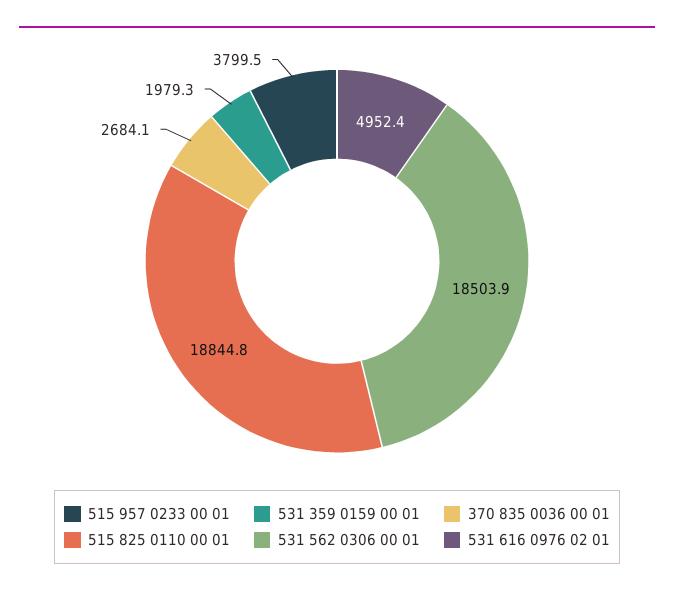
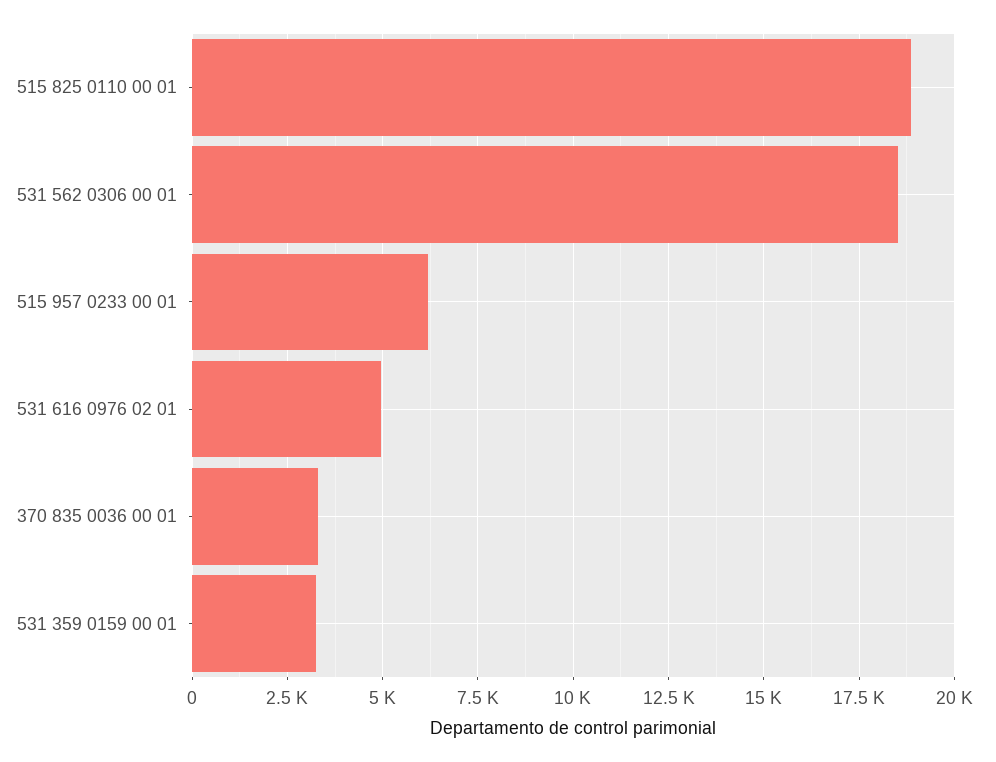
515 957 0233 00 01: 3799.5 -> 6250
531 359 0159 00 01: 1979.3 -> 3250
370 835 0036 00 01: 2684.1 -> 3250

